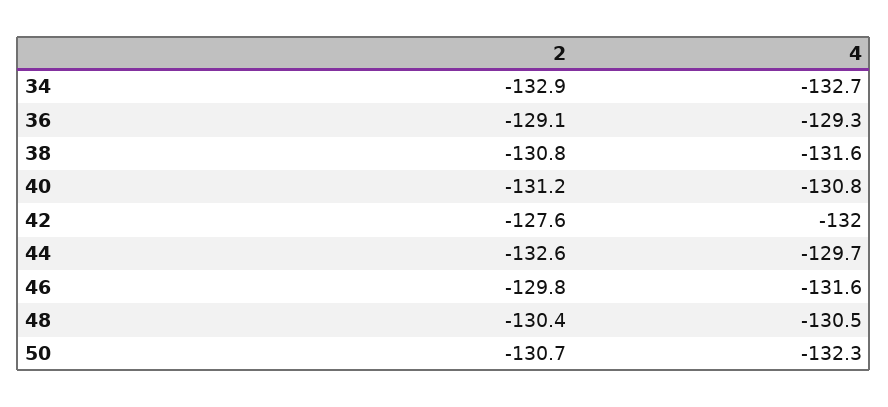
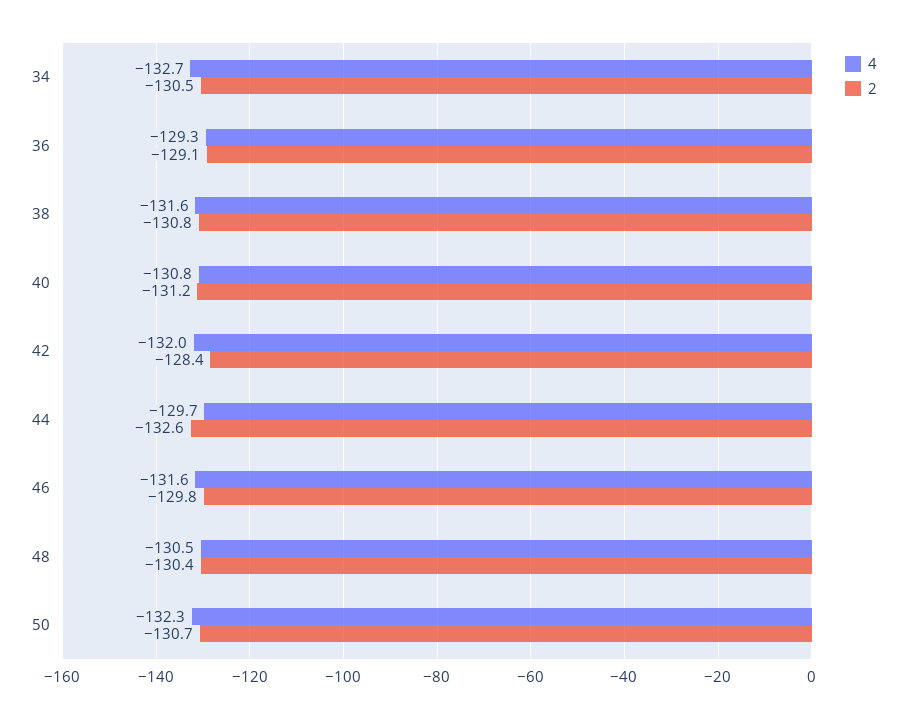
2, 34: -132.9 -> -130.5
2, 42: -127.6 -> -128.4

